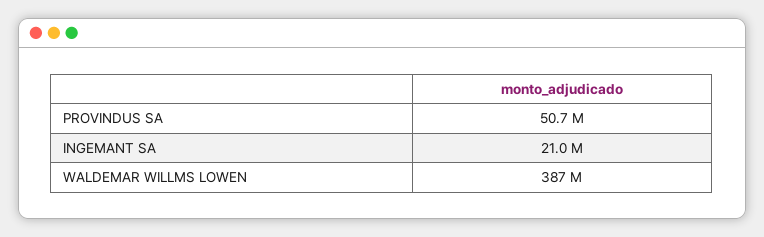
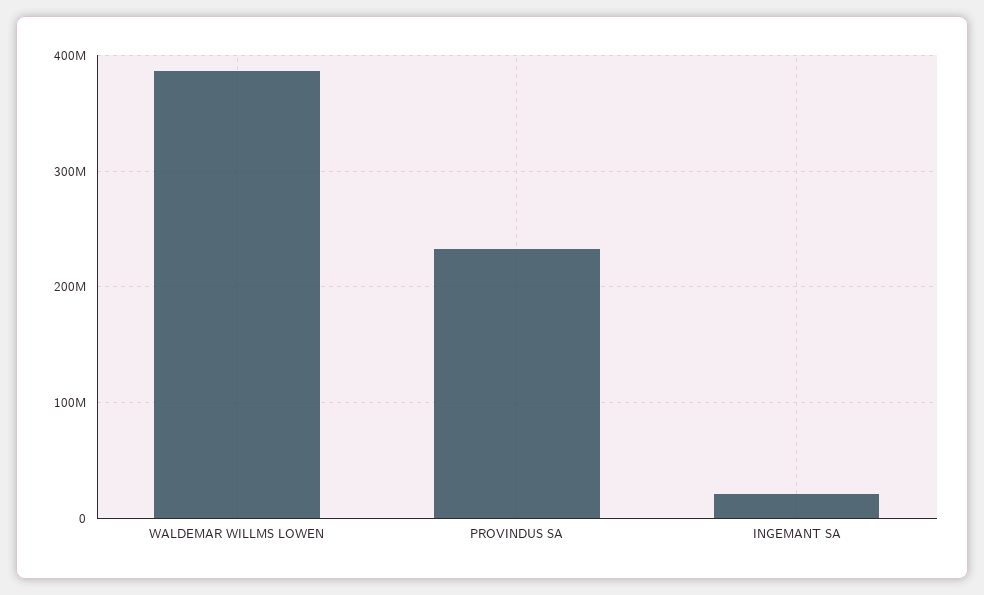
PROVINDUS SA: 50700000 -> 230000000

